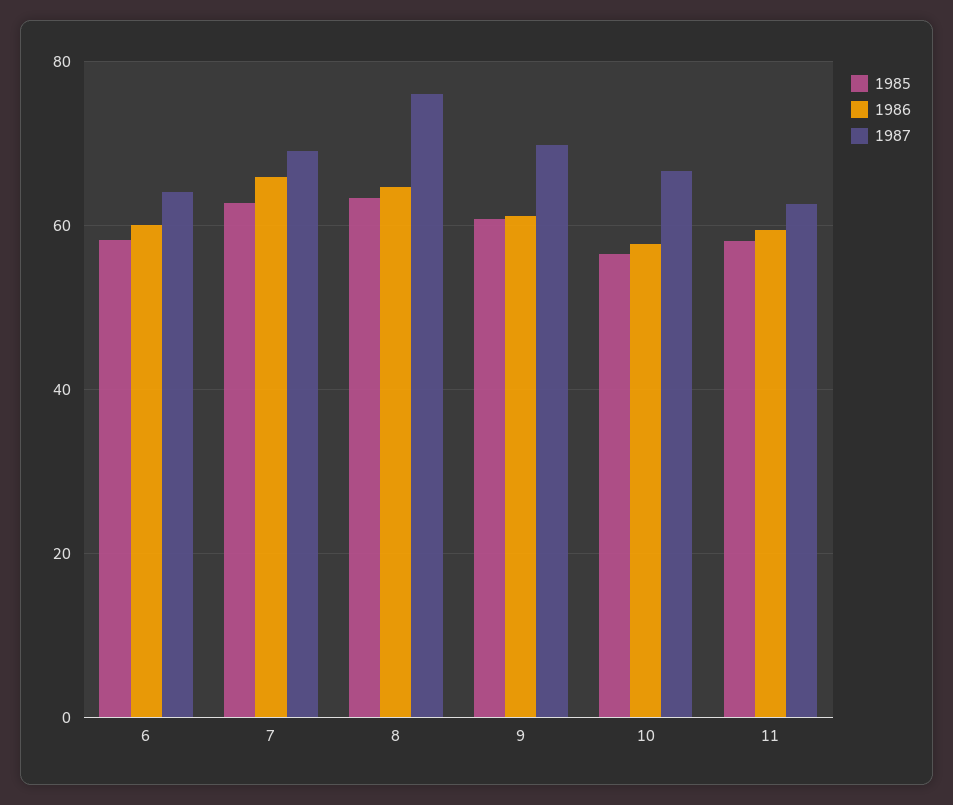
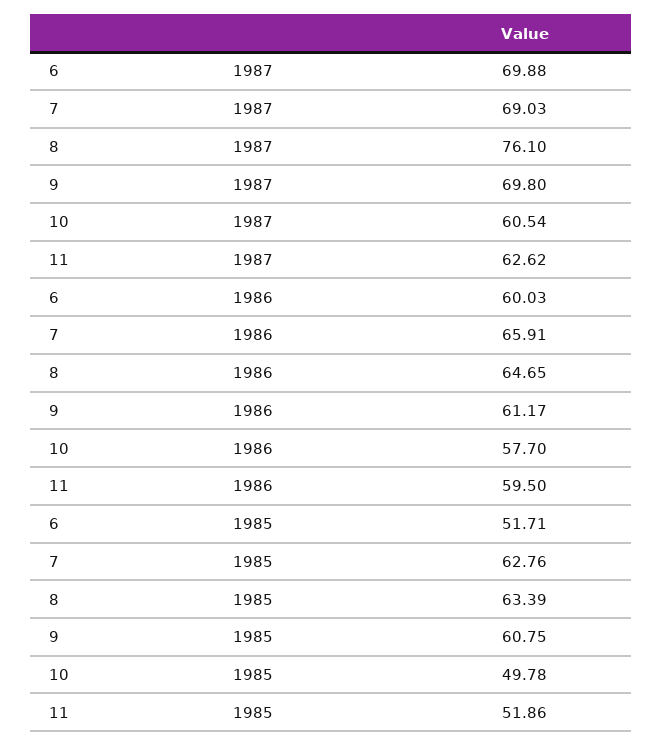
1985, 6: 58 -> 51.71
1987, 6: 64 -> 69.88
1985, 10: 56 -> 49.78
1987, 10: 66 -> 60.54
1985, 11: 58 -> 51.86

